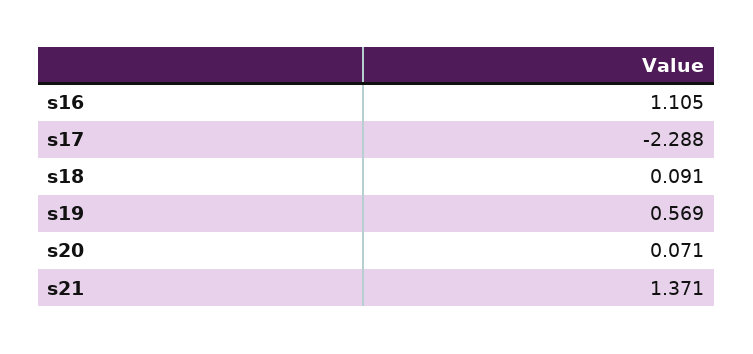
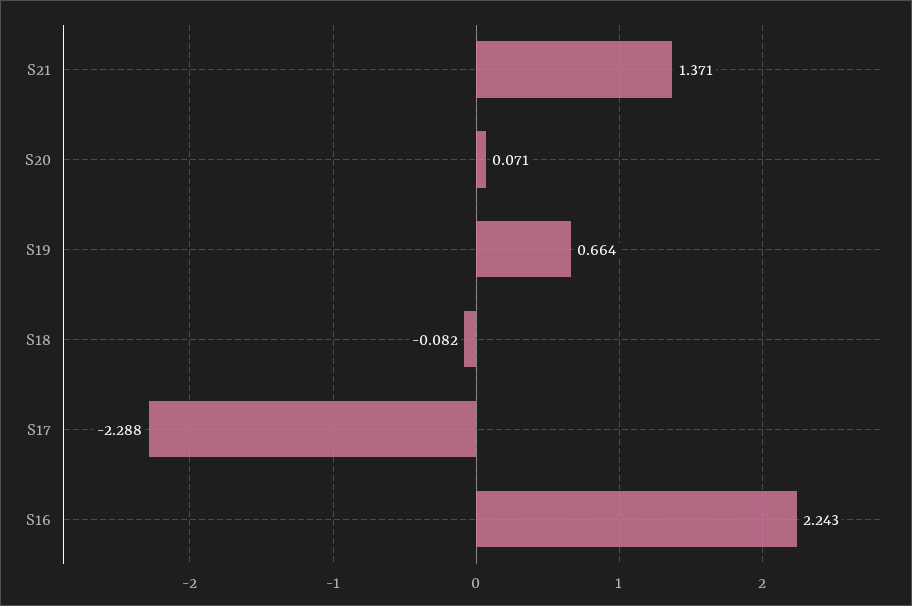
s16: 1.105 -> 2.243
s18: 0.091 -> -0.082
s19: 0.569 -> 0.664

